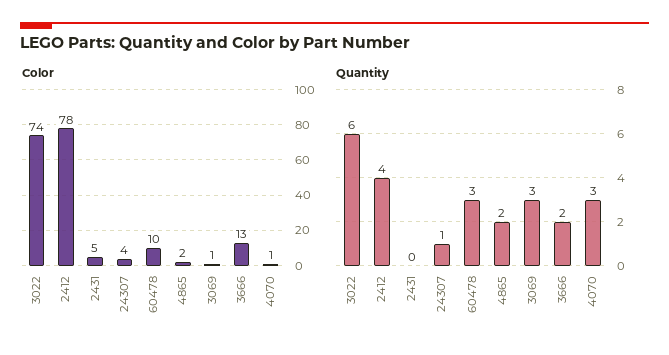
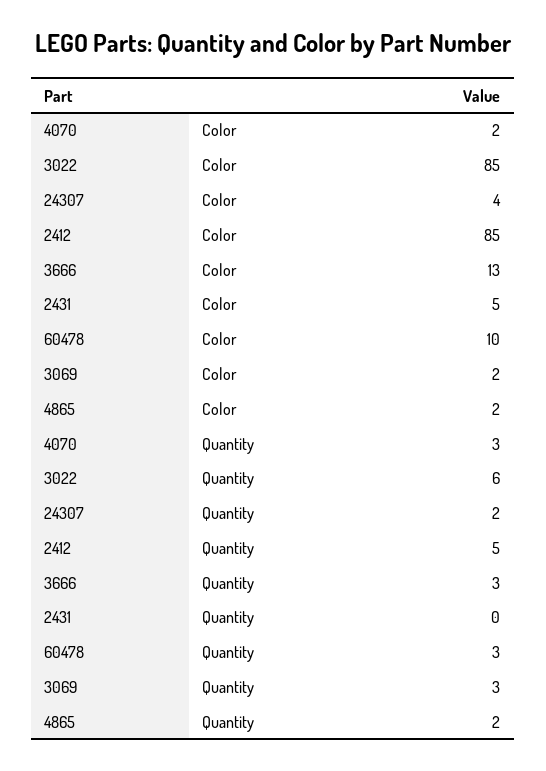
Color, 3022: 74 -> 85
Color, 2412: 78 -> 85
Color, 3069: 1 -> 2
Color, 4070: 1 -> 2
Quantity, 2412: 4 -> 5
Quantity, 24307: 1 -> 2
Quantity, 3666: 2 -> 3

